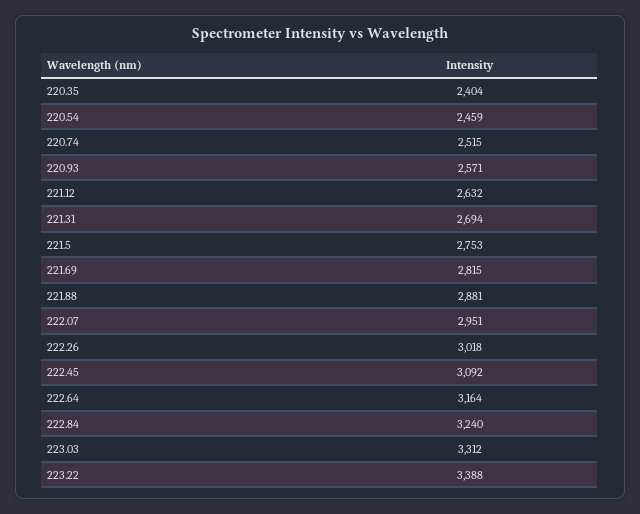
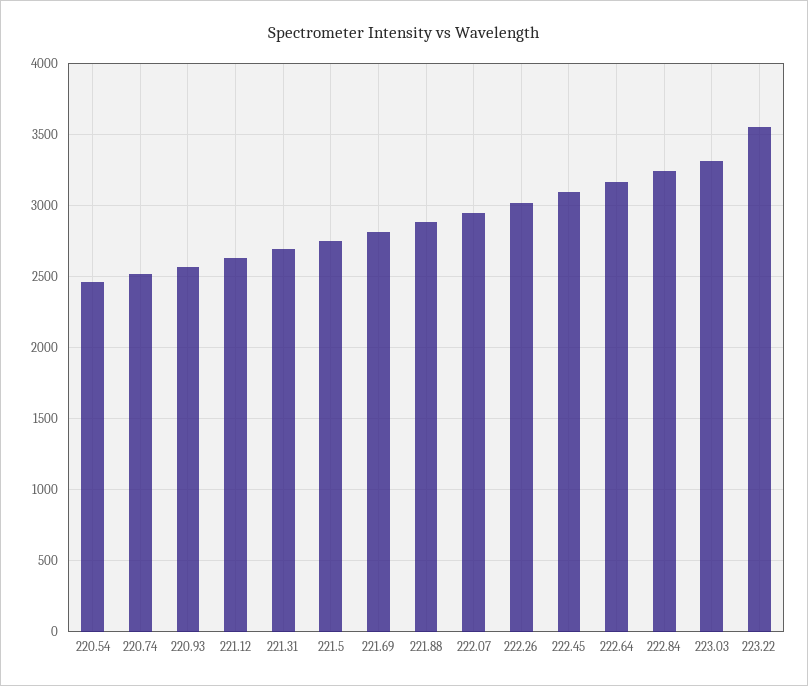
220.35: 2404 -> none
223.22: 3388 -> 3550

